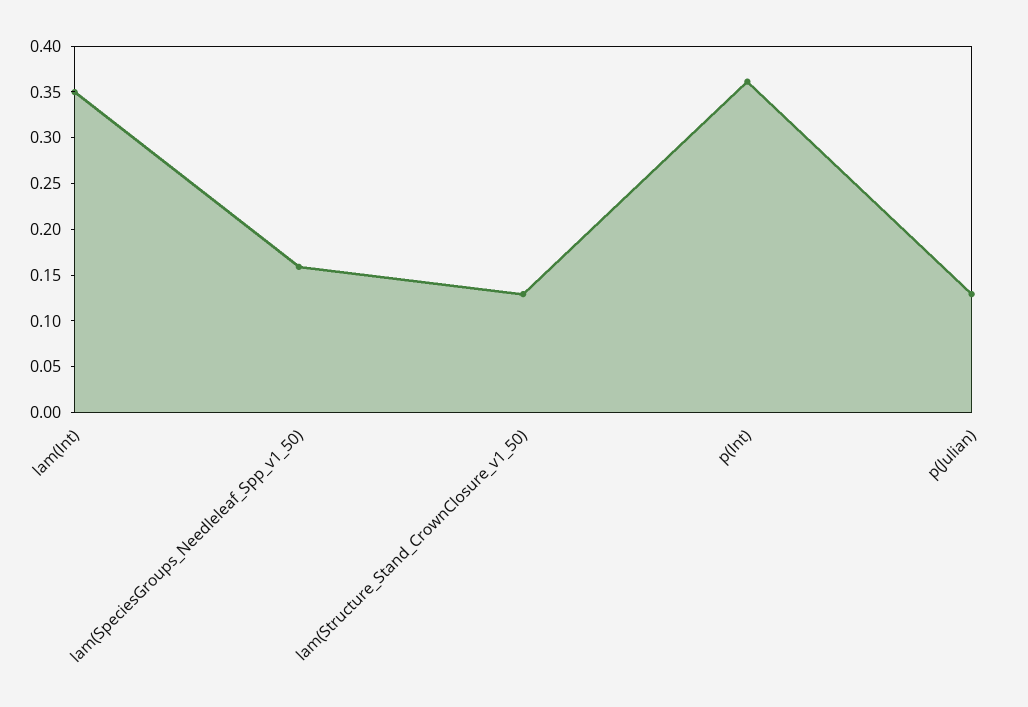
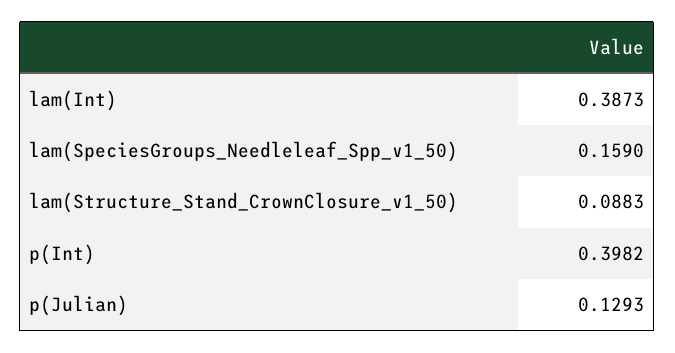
lam(Int): 0.35 -> 0.3873
lam(Structure_Stand_CrownClosure_v1_50): 0.13 -> 0.0883
p(Int): 0.36 -> 0.3982

